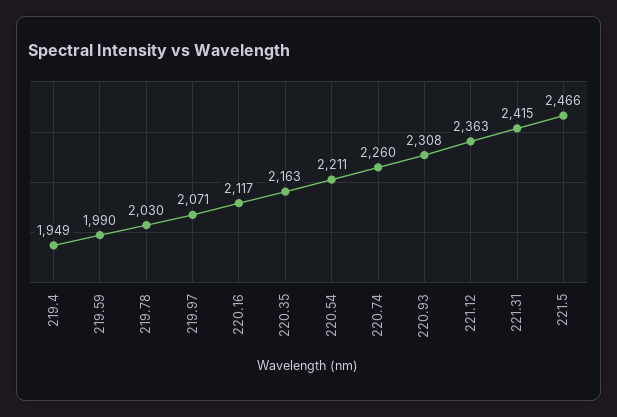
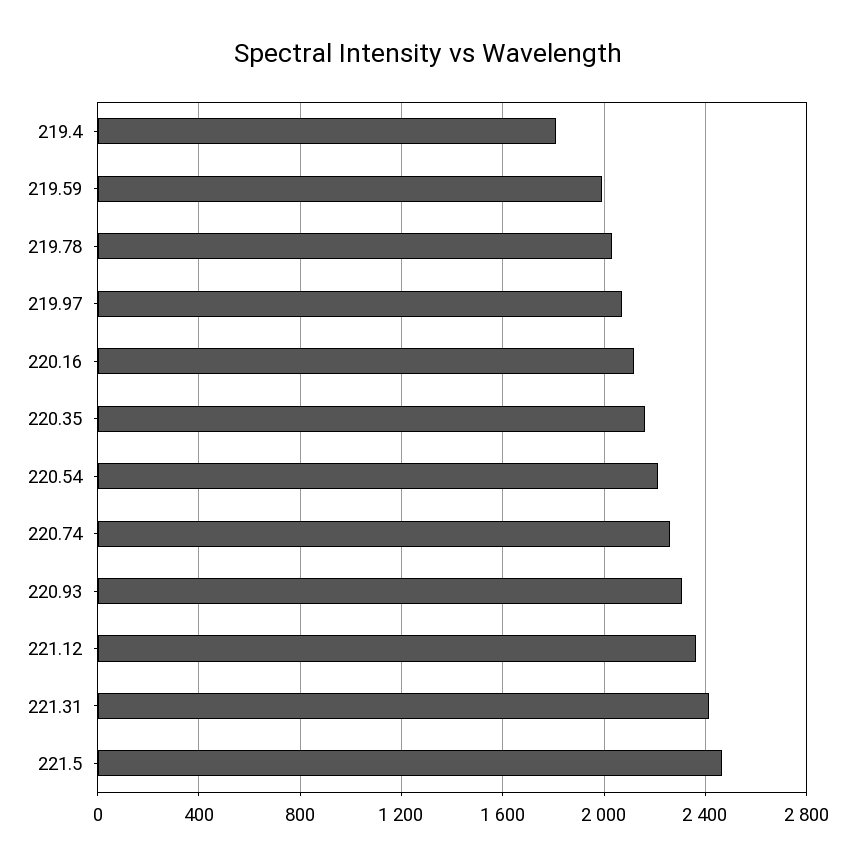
219.4: 1949 -> 1800

